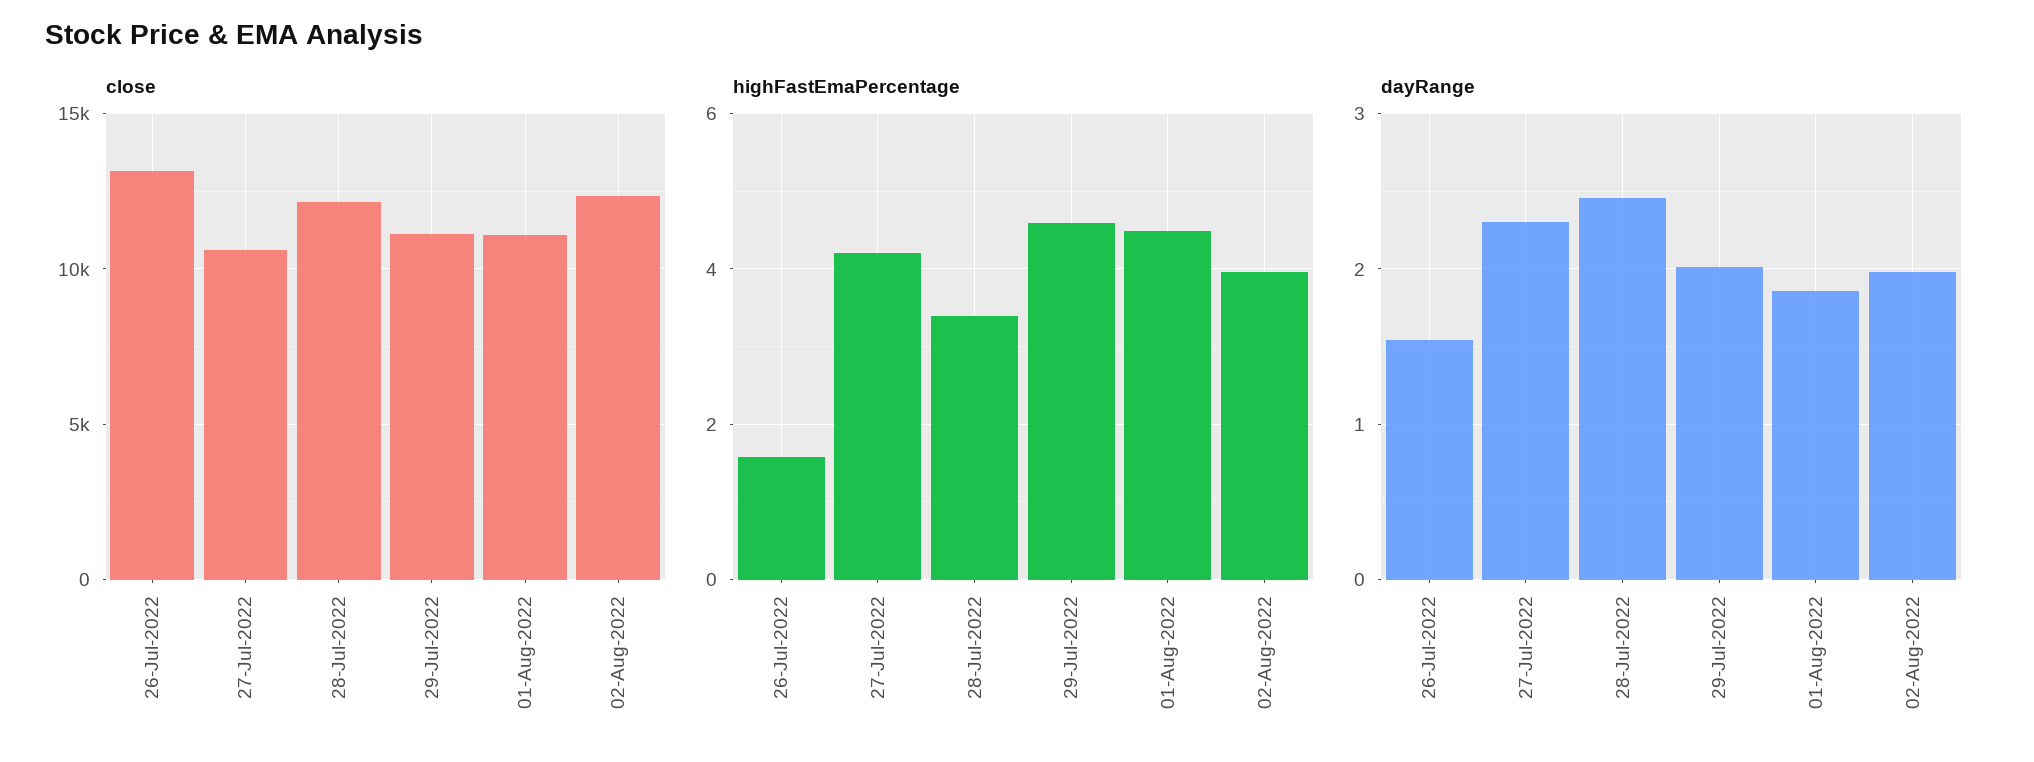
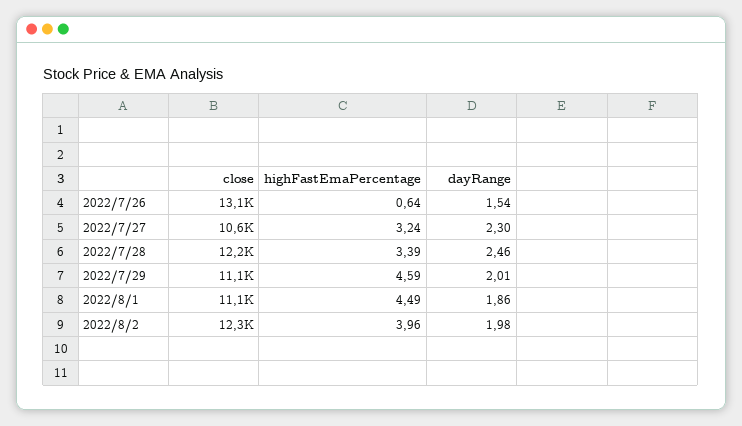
highFastEmaPercentage, 26-Jul-2022: 1.6 -> 0.64
highFastEmaPercentage, 27-Jul-2022: 4.2 -> 3.24

